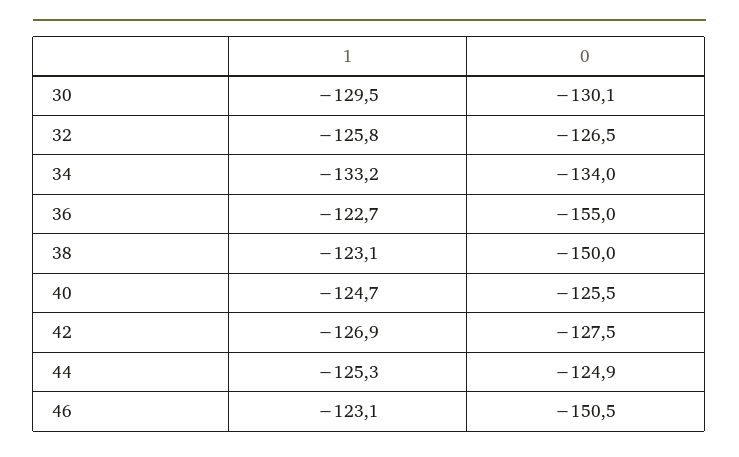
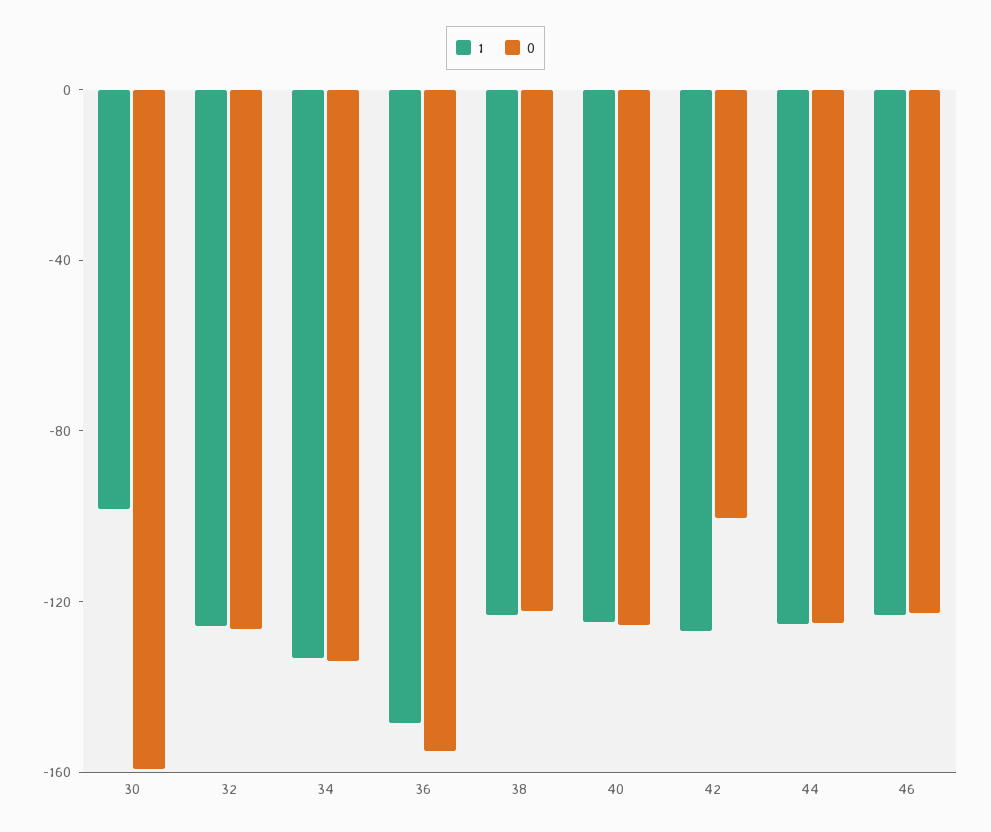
1, 30: -129.5 -> -100
0, 30: -130.1 -> -160
1, 36: -122.7 -> -150
0, 38: -150 -> -120
0, 42: -127.5 -> -100
0, 46: -150.5 -> -120

